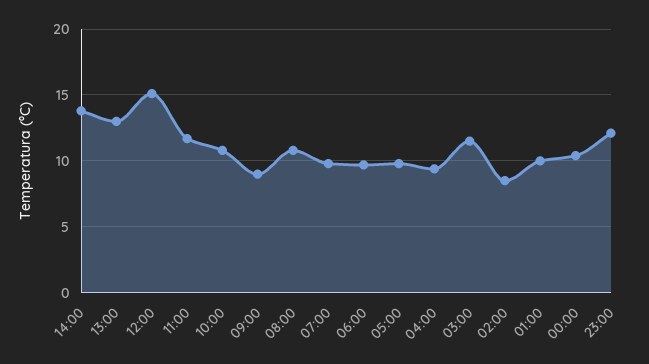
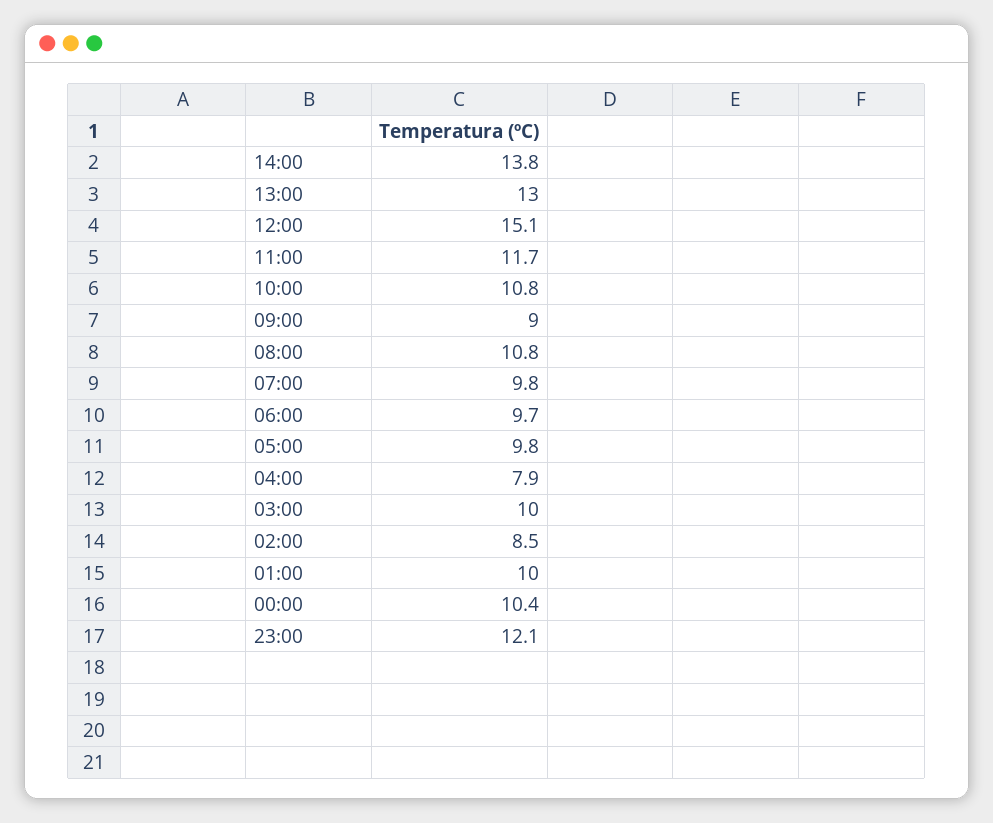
04:00: 9.5 -> 7.9
03:00: 11.5 -> 10

